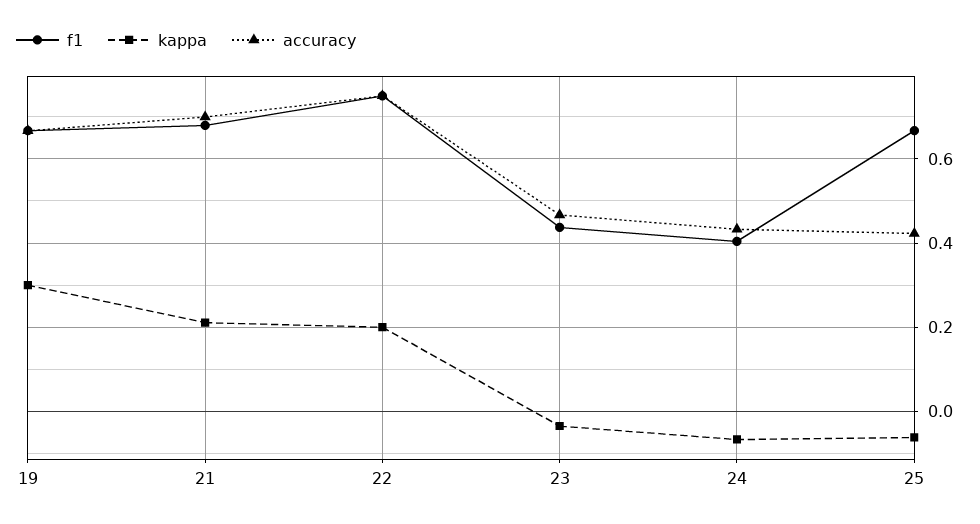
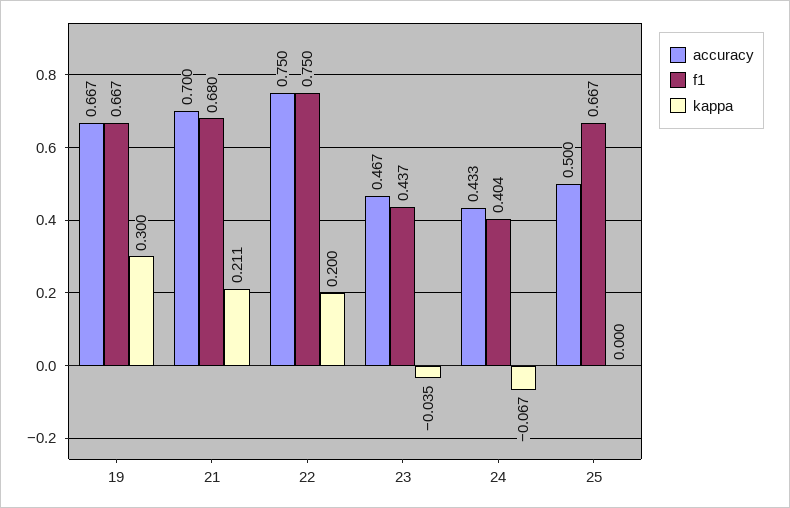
kappa, 25: -0.06 -> 0
accuracy, 25: 0.42 -> 0.5

